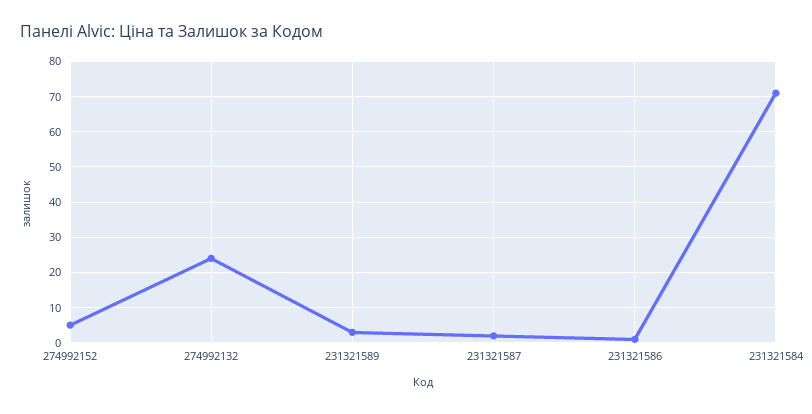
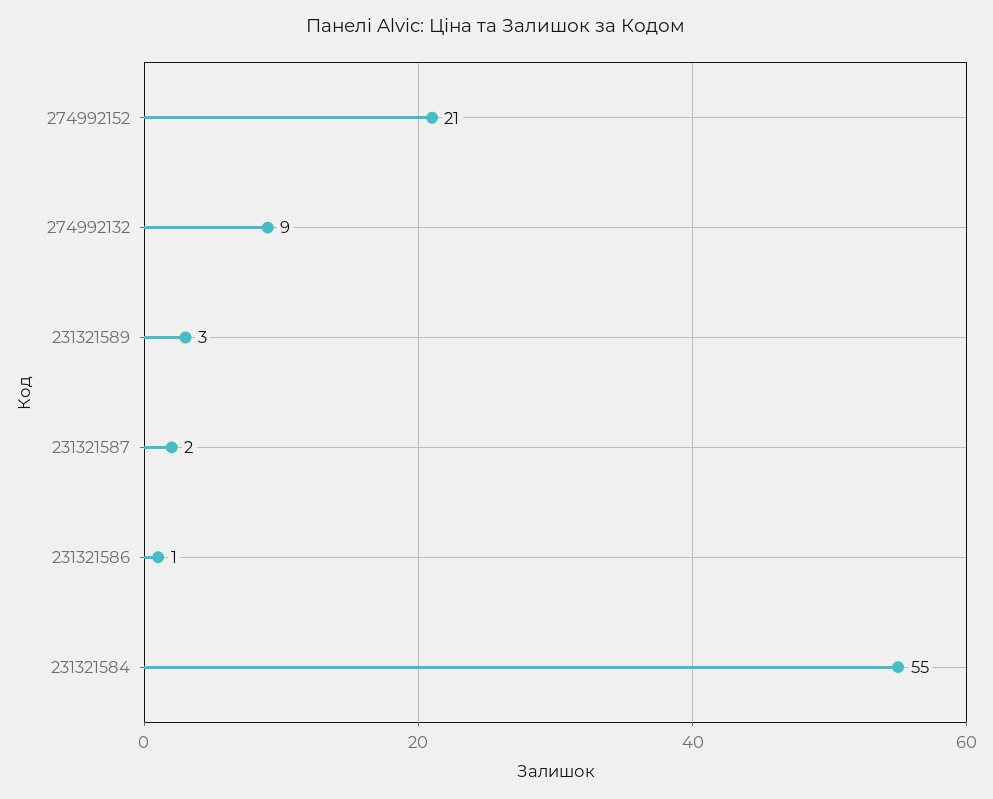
274992152: 5 -> 21
274992132: 25 -> 9
231321584: 70 -> 55

